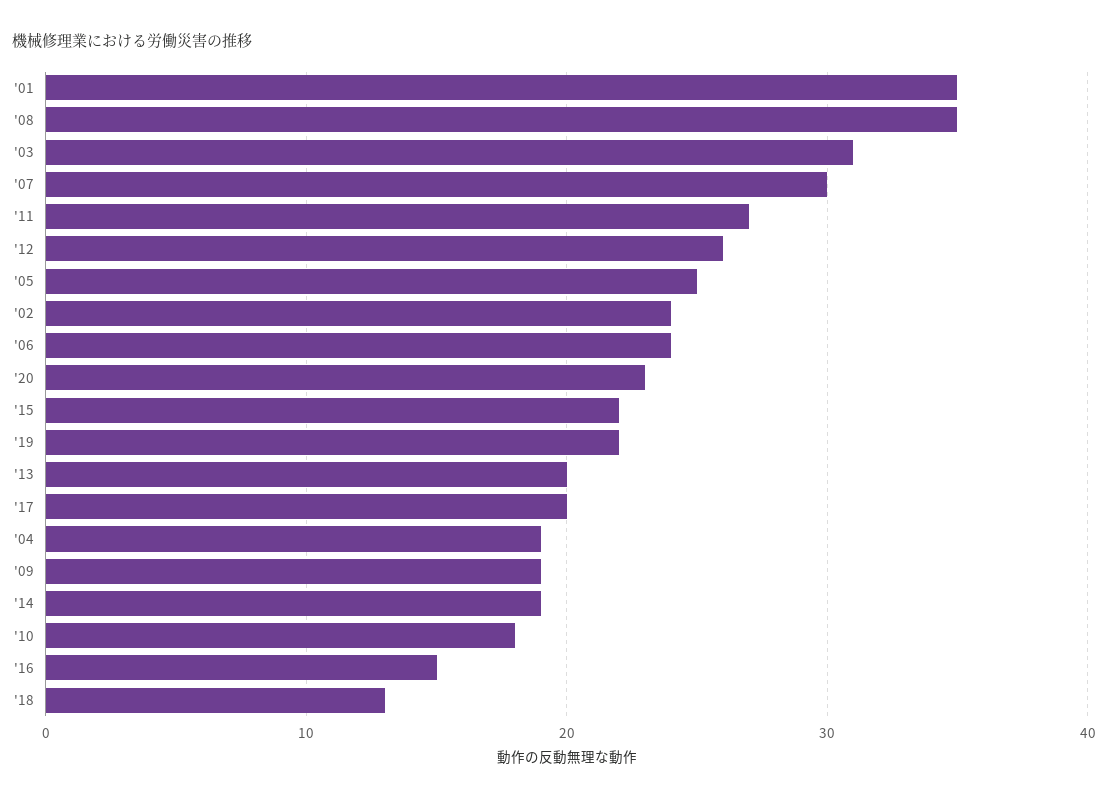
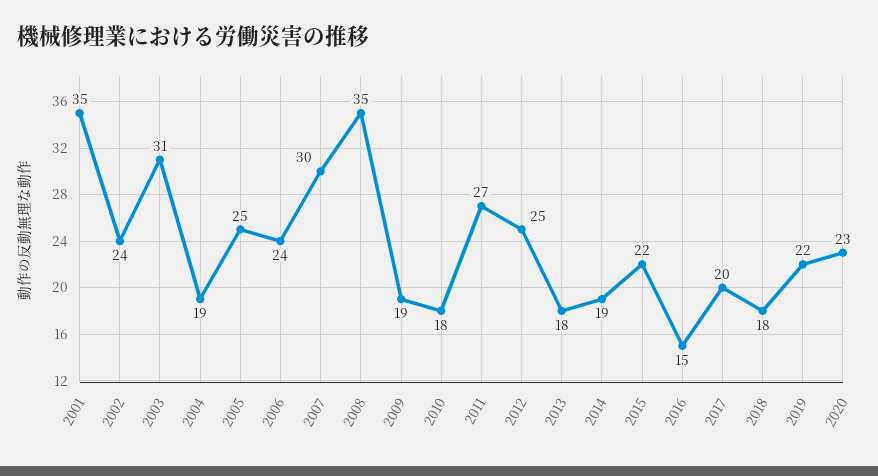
'12: 26 -> 25
'13: 20 -> 18
'18: 13 -> 18

